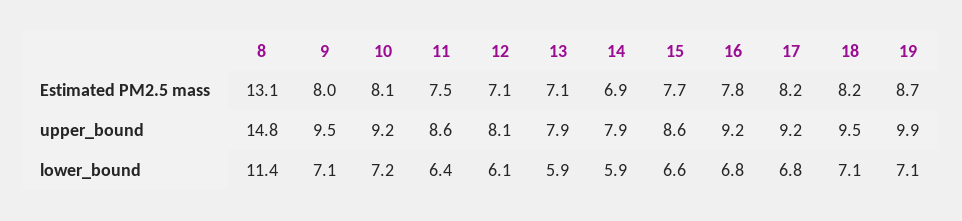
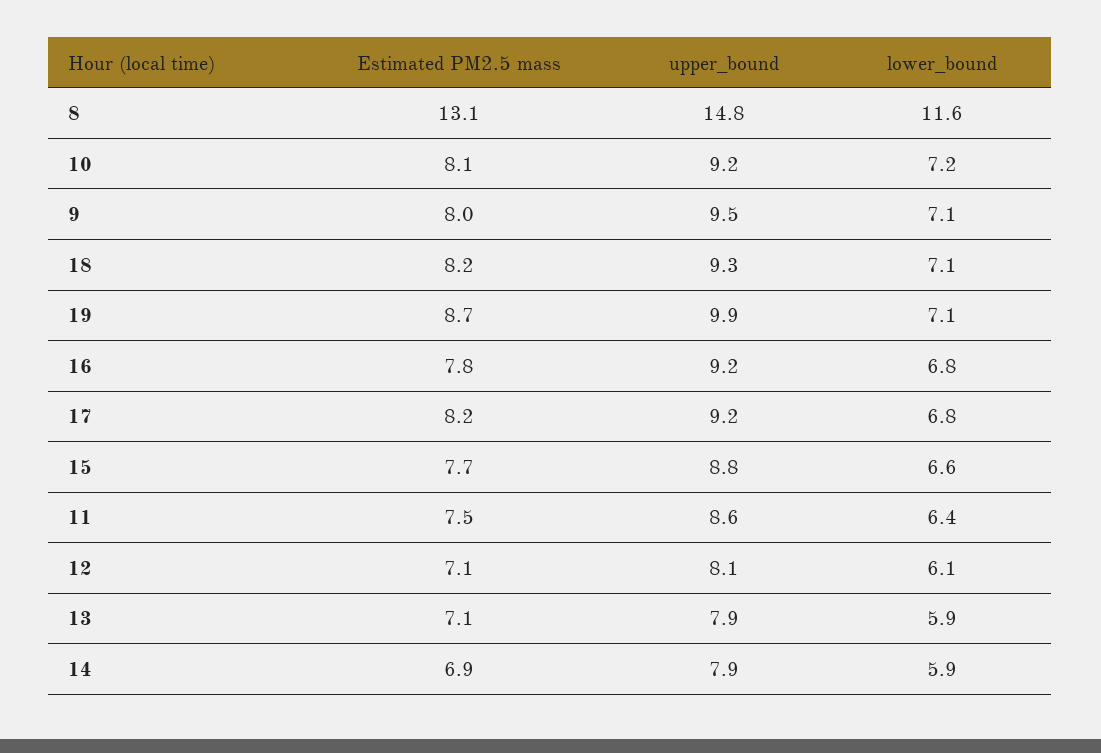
15, upper_bound: 8.6 -> 8.8
18, upper_bound: 9.5 -> 9.3
8, lower_bound: 11.4 -> 11.6

